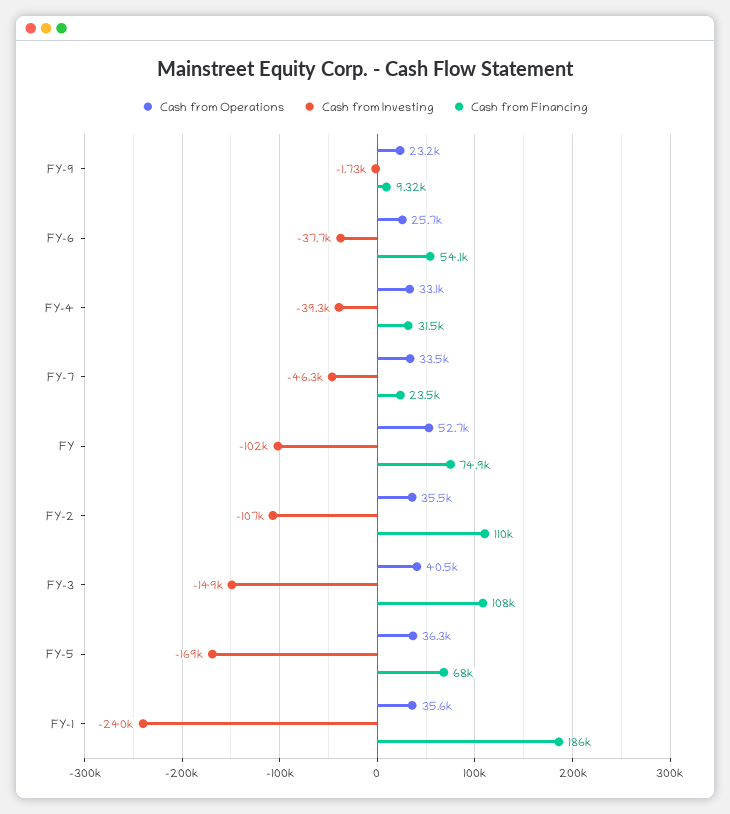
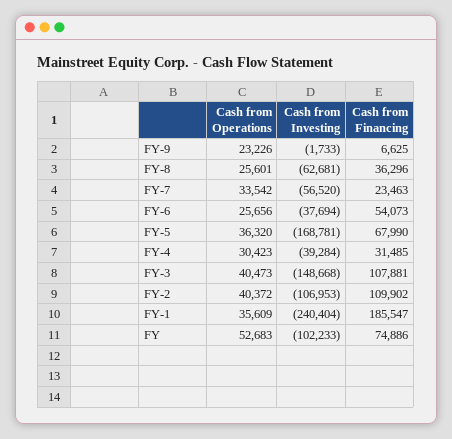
Cash from Financing, FY-9: 9320 -> 6625
Cash from Operations, FY-4: 33100 -> 30423
Cash from Investing, FY-7: -46300 -> -56520
Cash from Operations, FY-2: 35500 -> 40372
Cash from Operations, FY-8: none -> 25601
Cash from Investing, FY-8: none -> -62681
Cash from Financing, FY-8: none -> 36296

